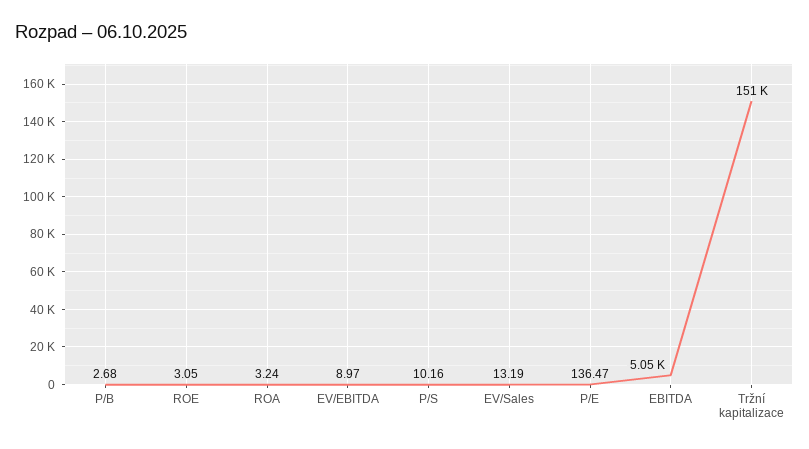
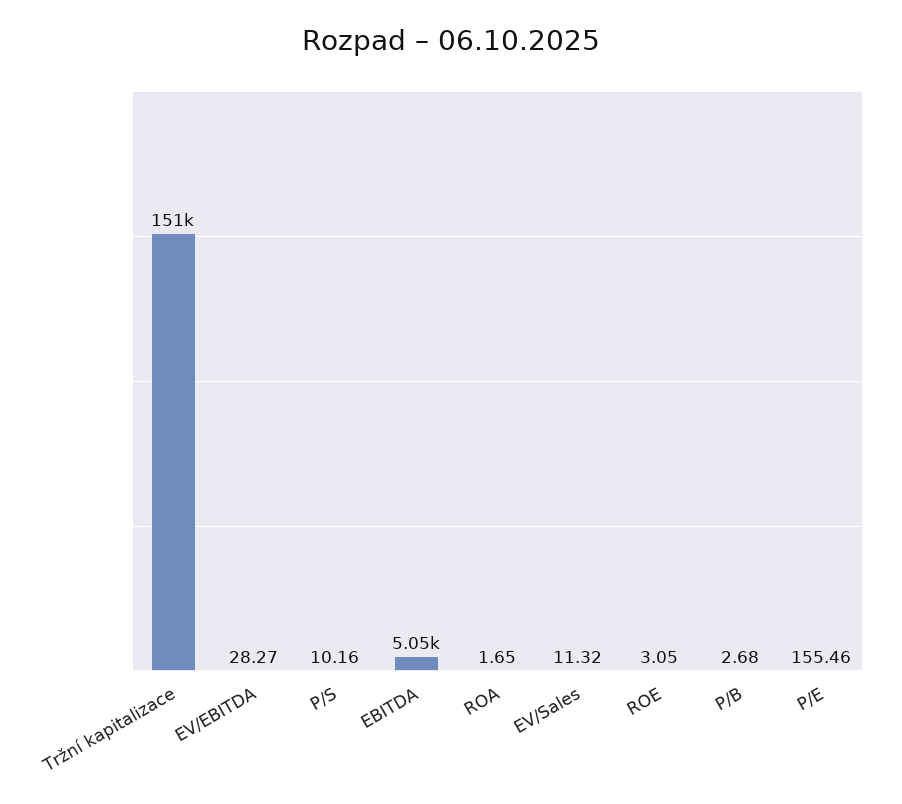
ROA: 3.24 -> 1.65
EV/EBITDA: 8.97 -> 28.27
EV/Sales: 13.19 -> 11.32
P/E: 136.47 -> 155.46

